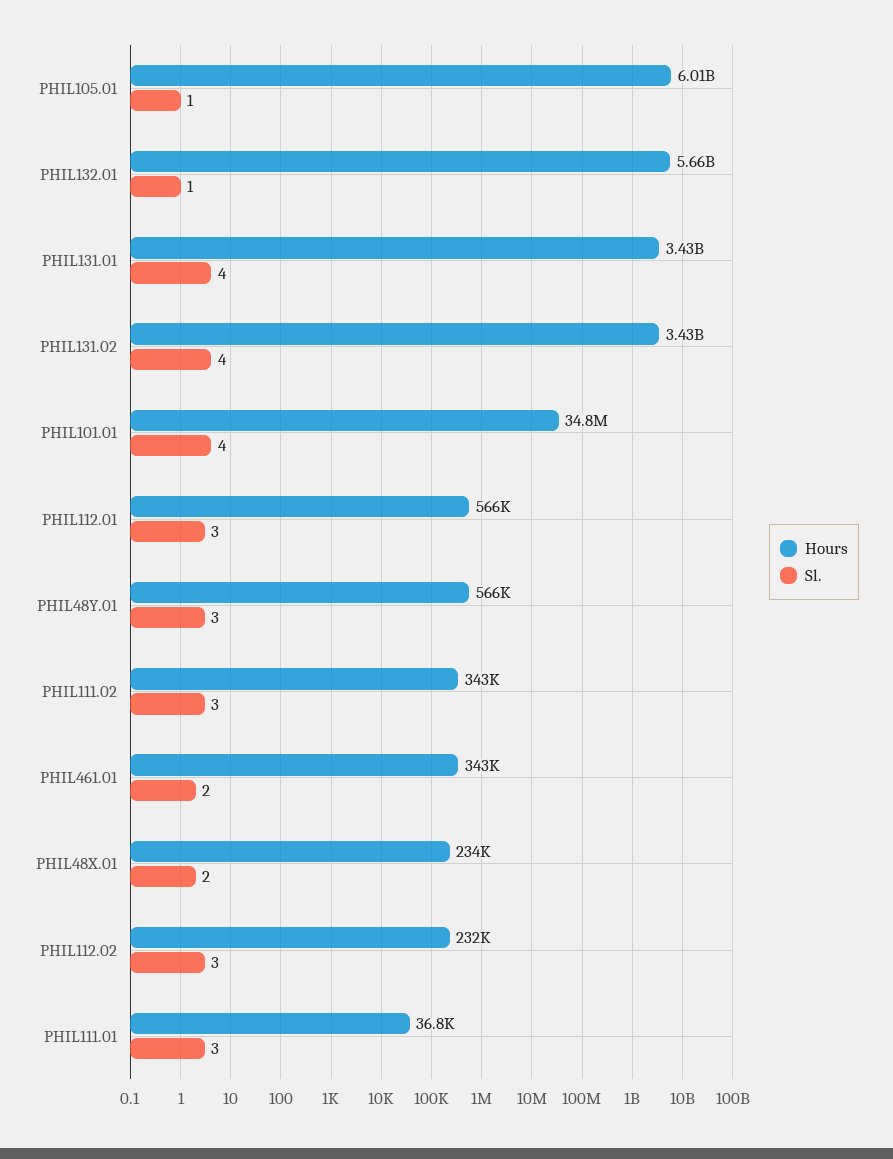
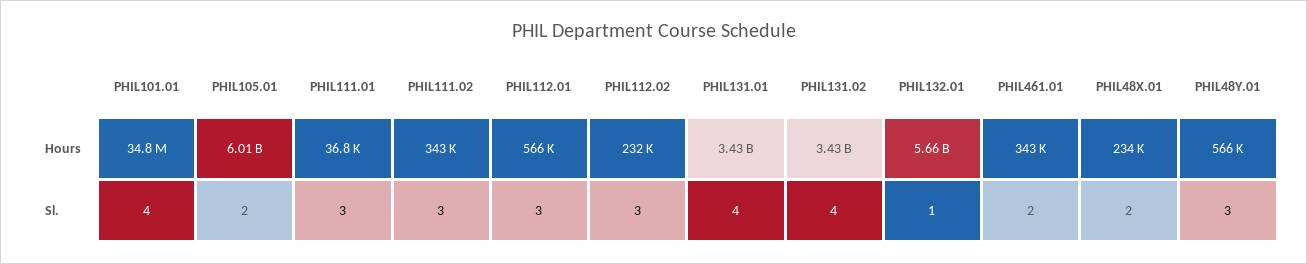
Sl., PHIL105.01: 1 -> 2

